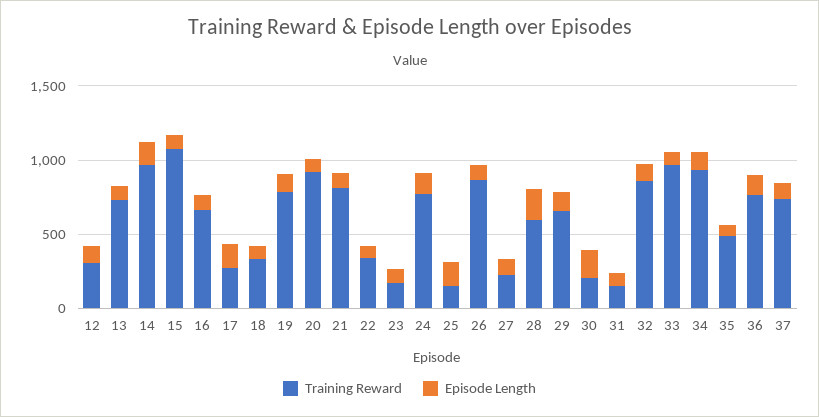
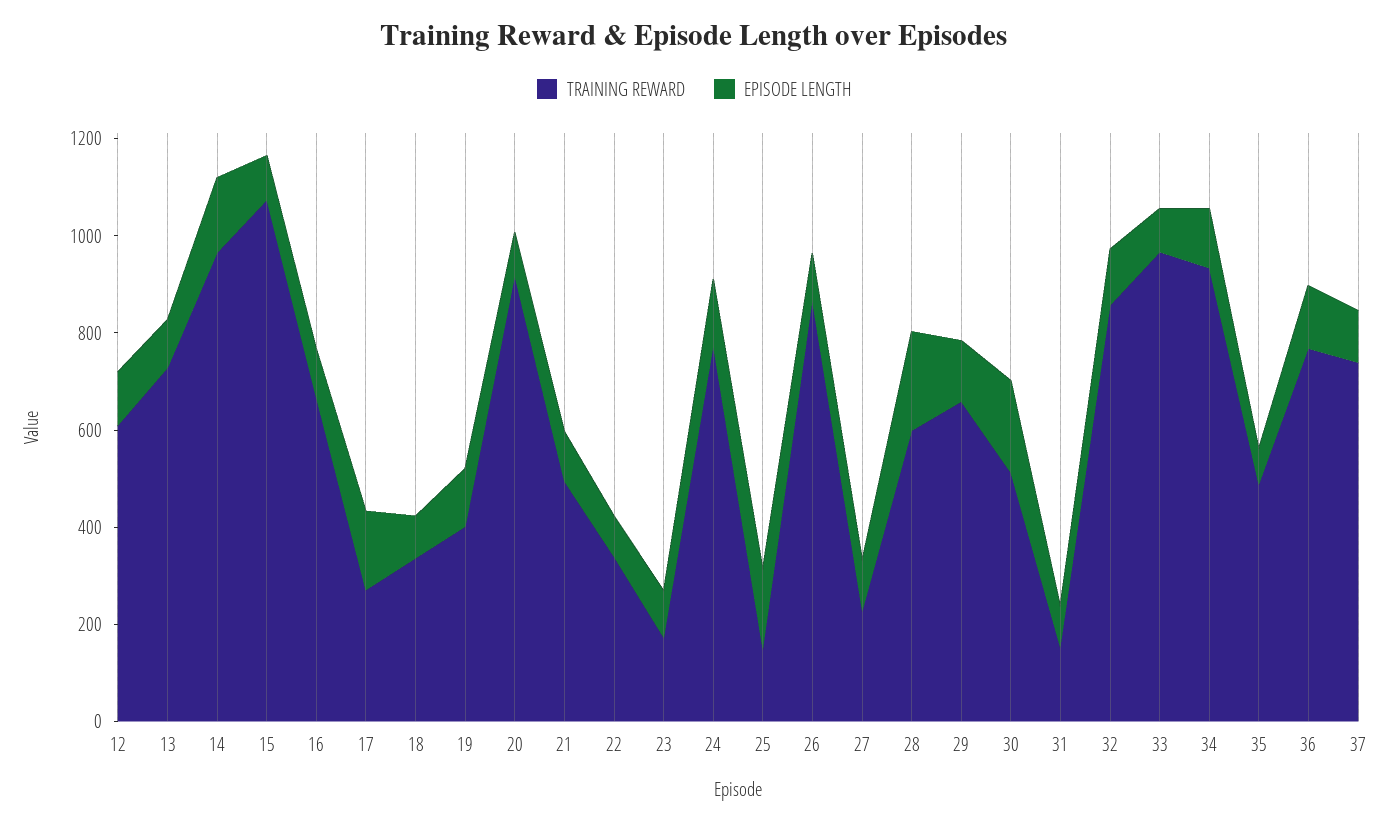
Training Reward, 12: 300 -> 600
Training Reward, 19: 800 -> 400
Training Reward, 21: 800 -> 500
Training Reward, 30: 200 -> 500

